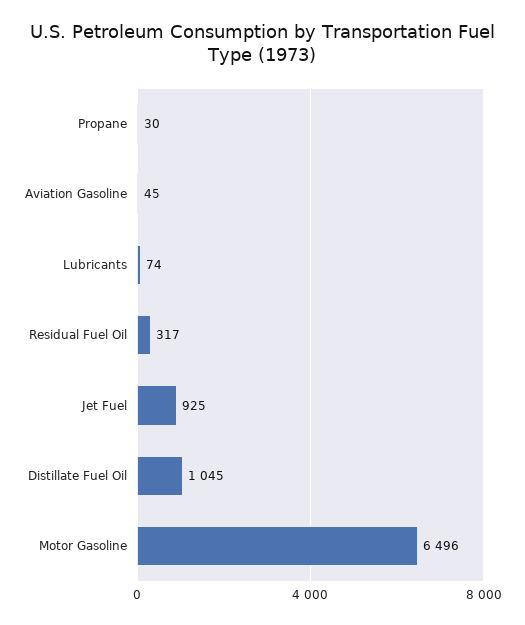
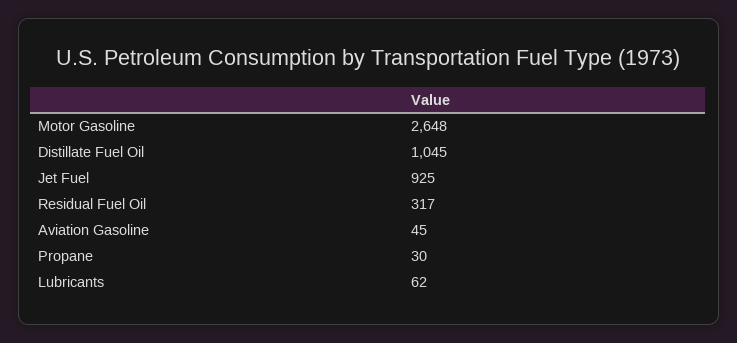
Lubricants: 74 -> 62
Motor Gasoline: 6496 -> 2648

